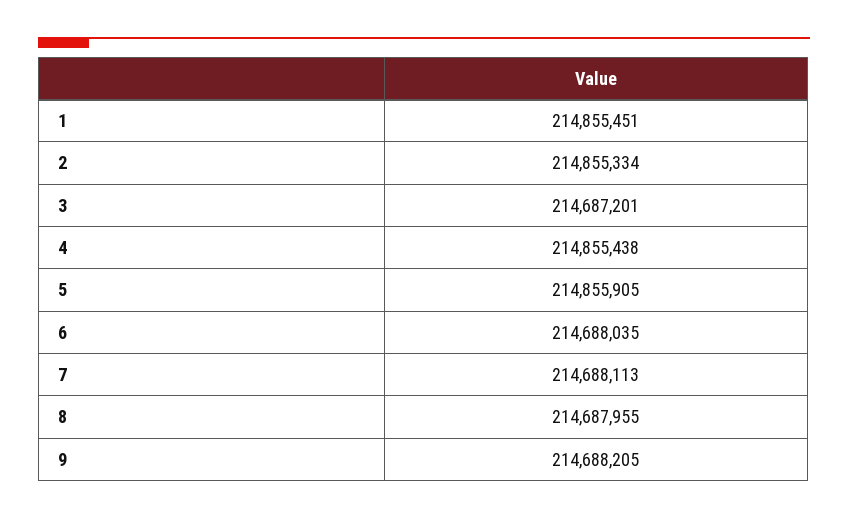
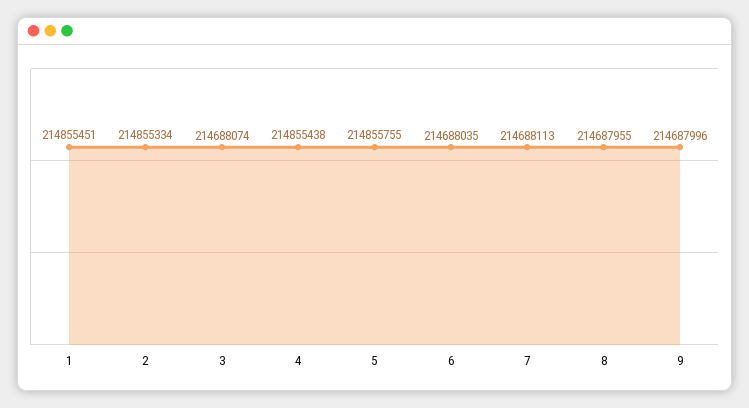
3: 214687201 -> 214688074
5: 214855905 -> 214855755
9: 214688205 -> 214687996

